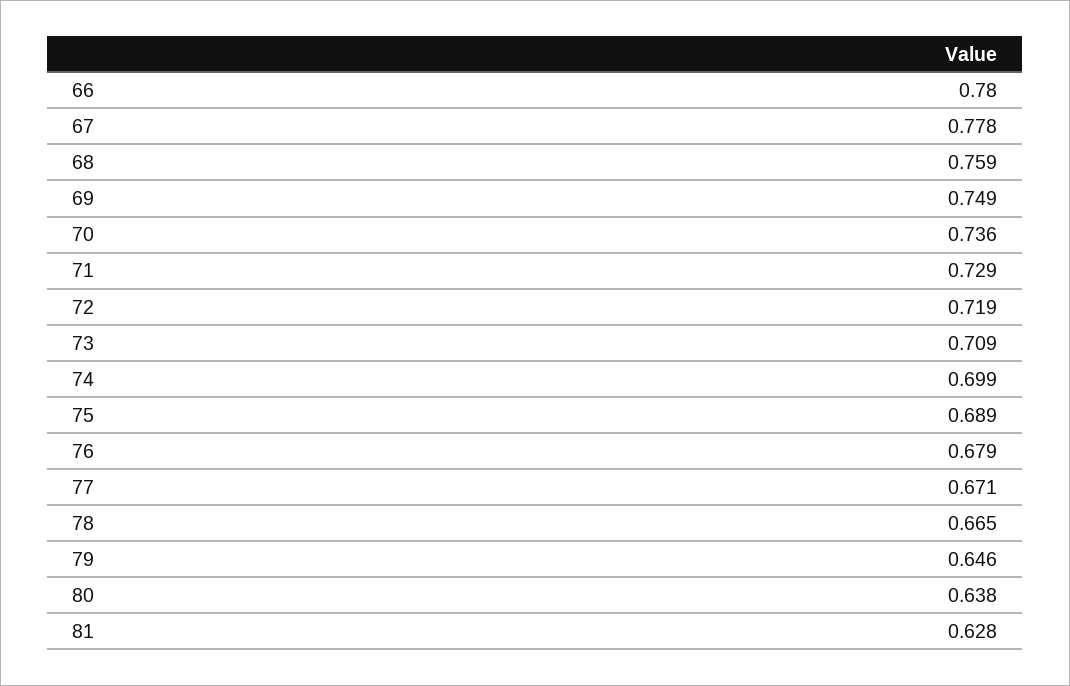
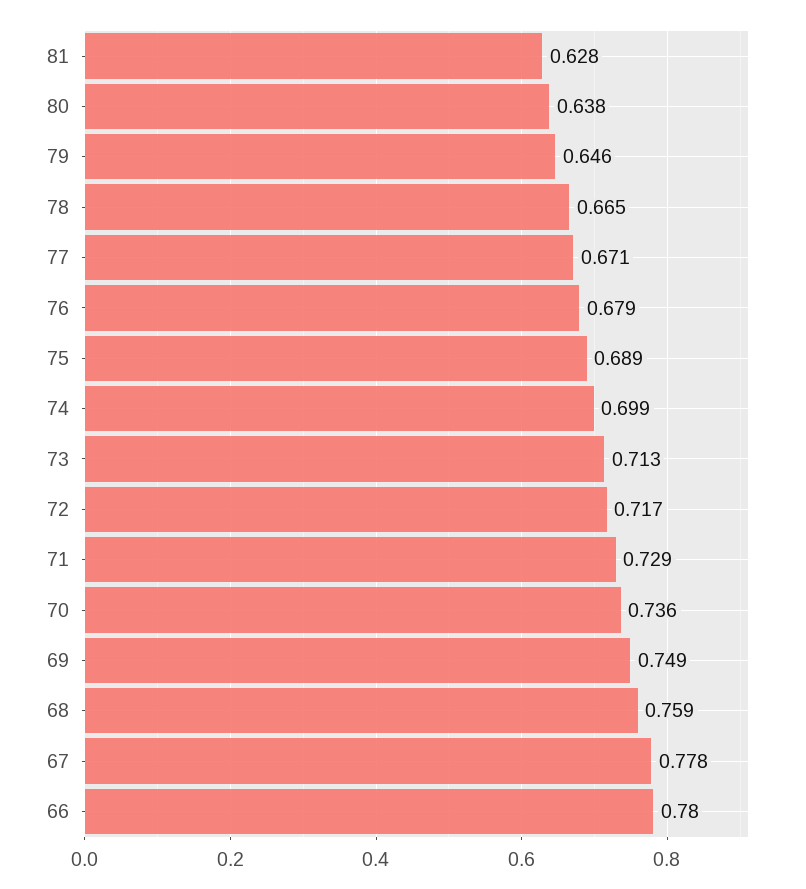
72: 0.719 -> 0.717
73: 0.709 -> 0.713

